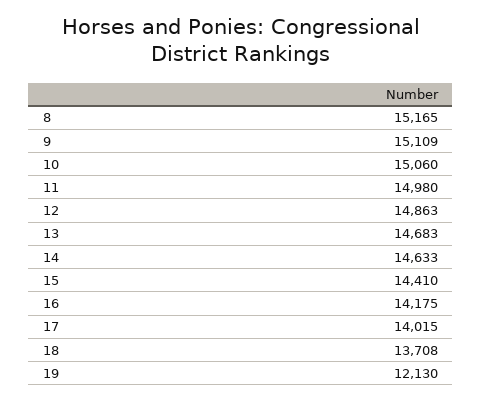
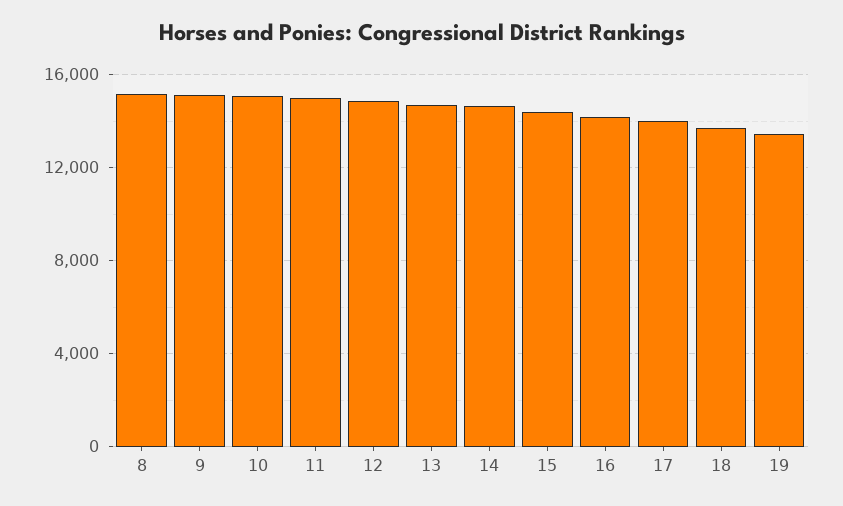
19: 12130 -> 13500

